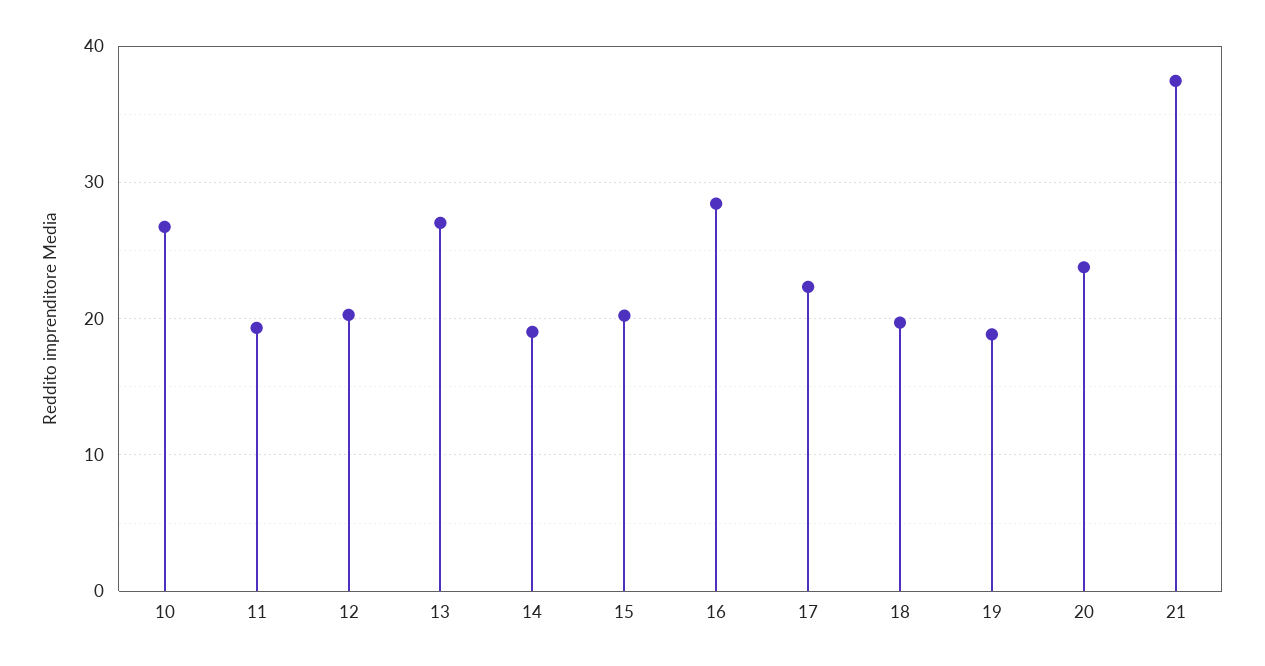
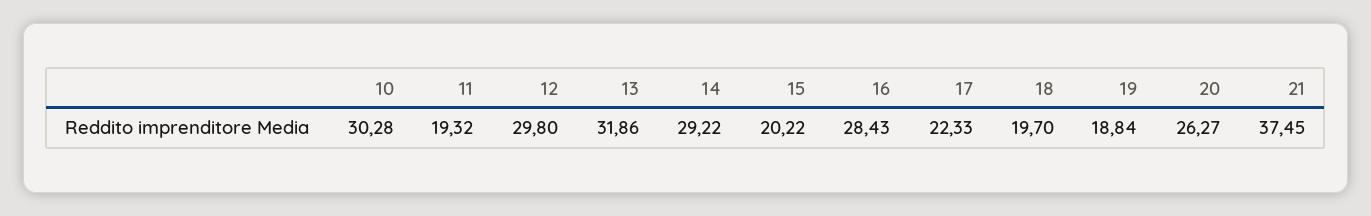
10: 27 -> 30.28
12: 20 -> 29.8
13: 27 -> 31.86
14: 19 -> 29.22
20: 24 -> 26.27

